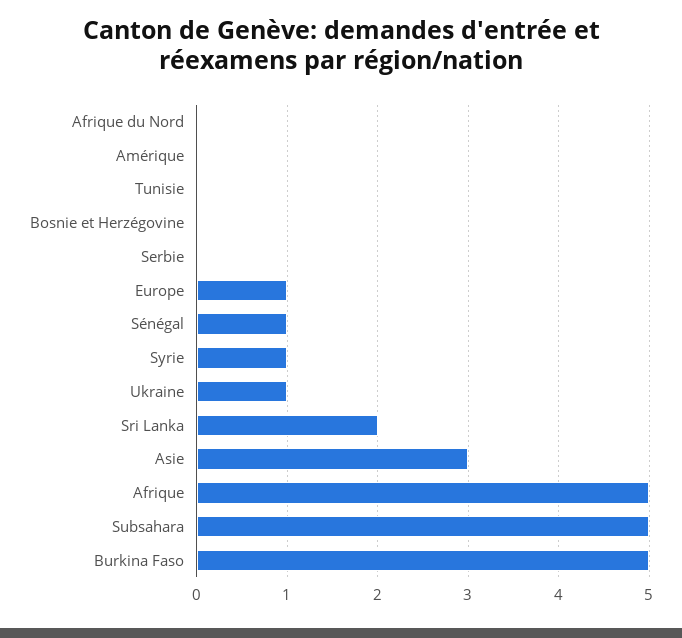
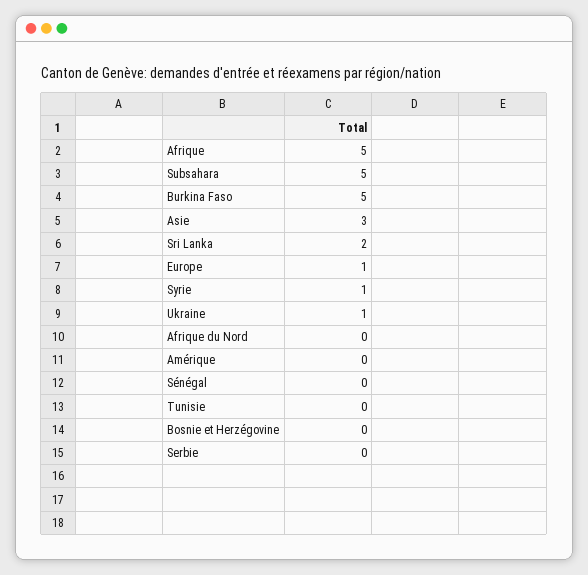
Sénégal: 1 -> 0

